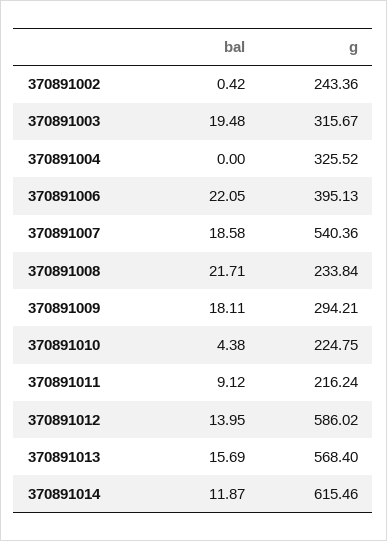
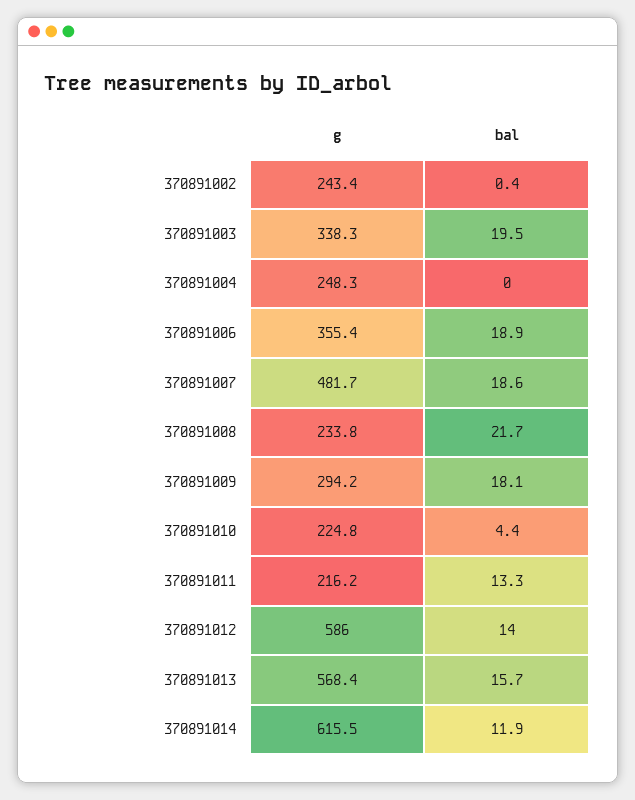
g, 370891003: 315.67 -> 338.3
g, 370891004: 325.52 -> 248.3
bal, 370891006: 22.05 -> 18.9
g, 370891006: 395.13 -> 355.4
g, 370891007: 540.36 -> 481.7
bal, 370891011: 9.12 -> 13.3

